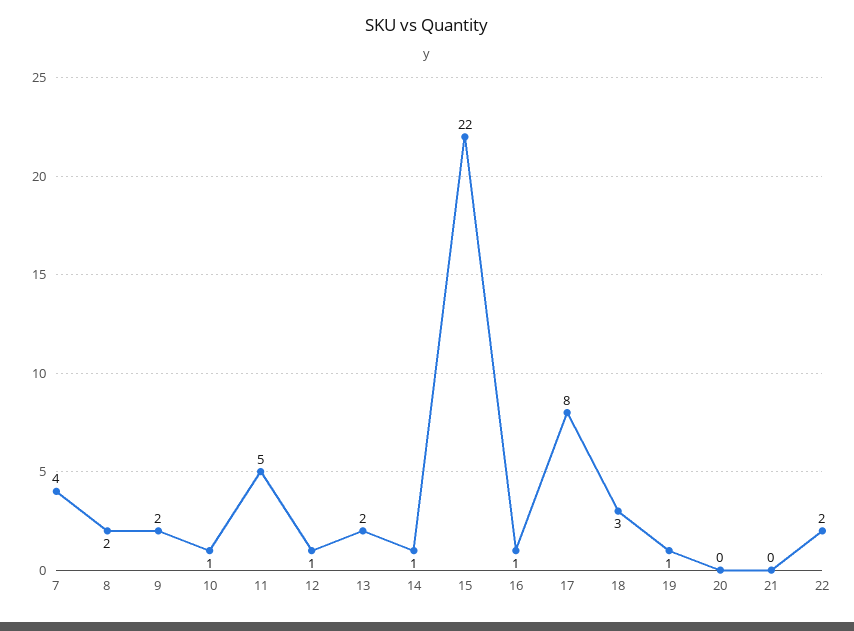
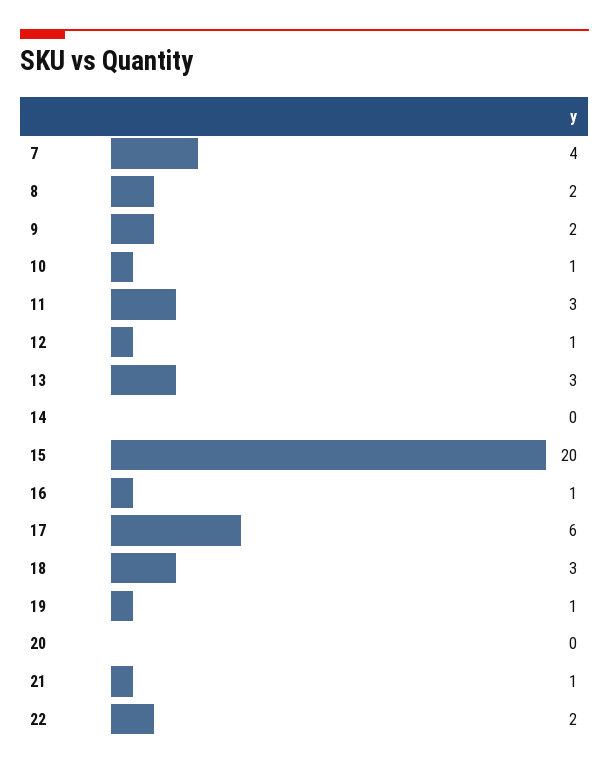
11: 5 -> 3
13: 2 -> 3
14: 1 -> 0
15: 22 -> 20
17: 8 -> 6
21: 0 -> 1

